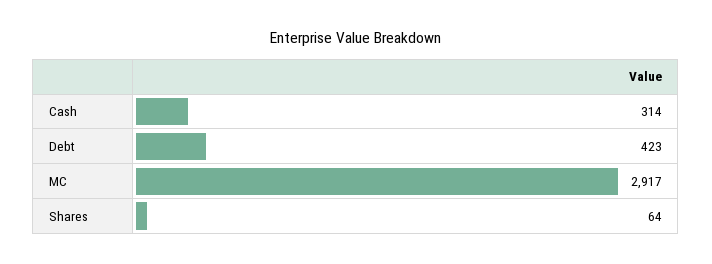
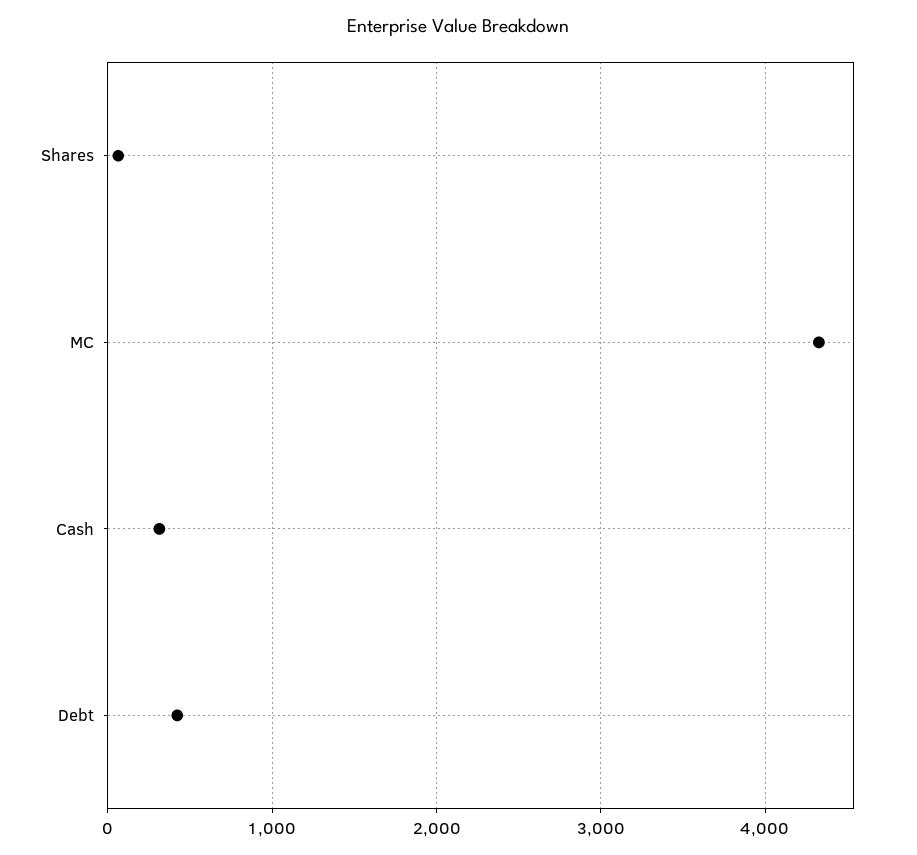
MC: 2917 -> 4300

